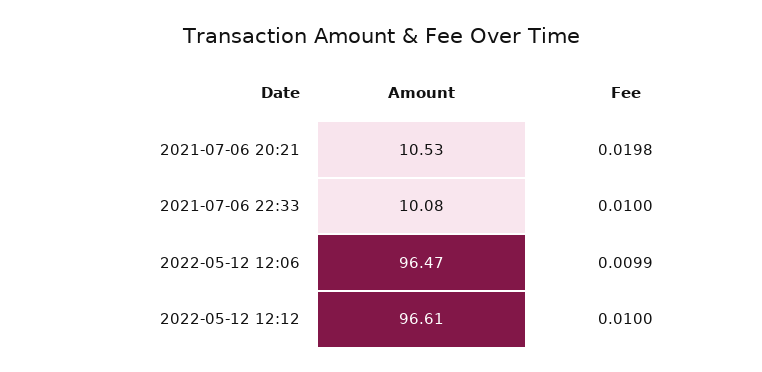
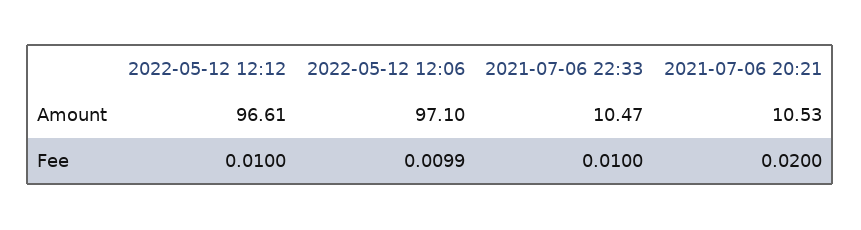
Fee, 2021-07-06 20:21: 0.0198 -> 0.02
Amount, 2021-07-06 22:33: 10.08 -> 10.47
Amount, 2022-05-12 12:06: 96.47 -> 97.1

